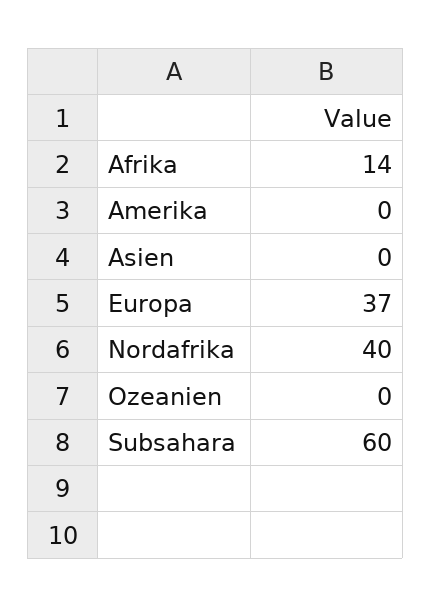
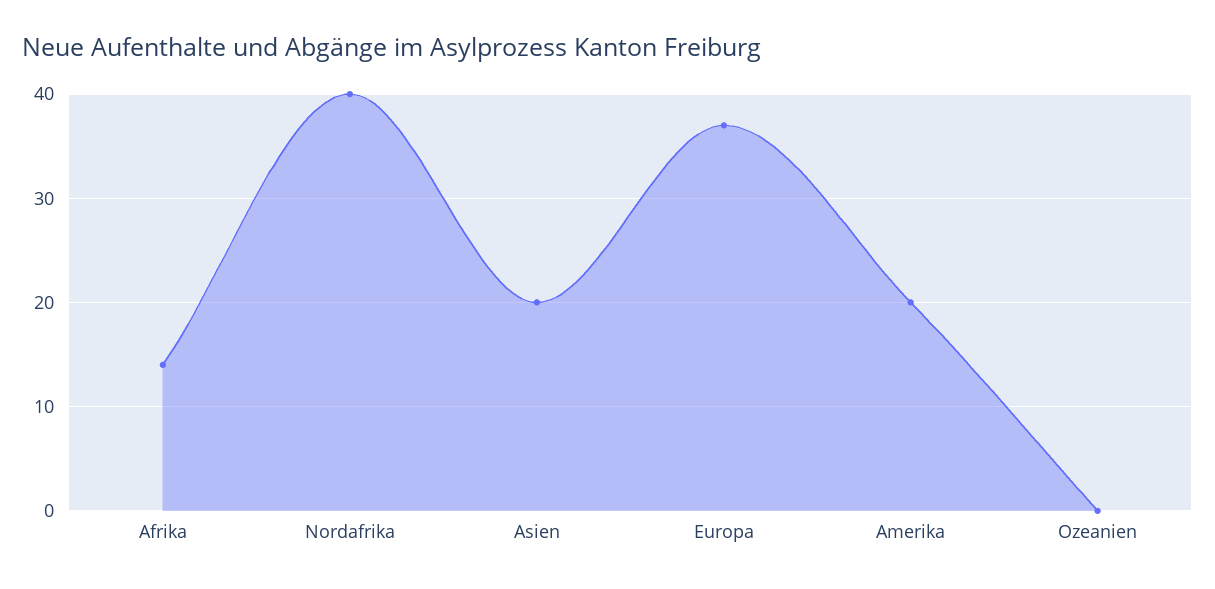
Amerika: 0 -> 20
Asien: 0 -> 20
Subsahara: 60 -> none

